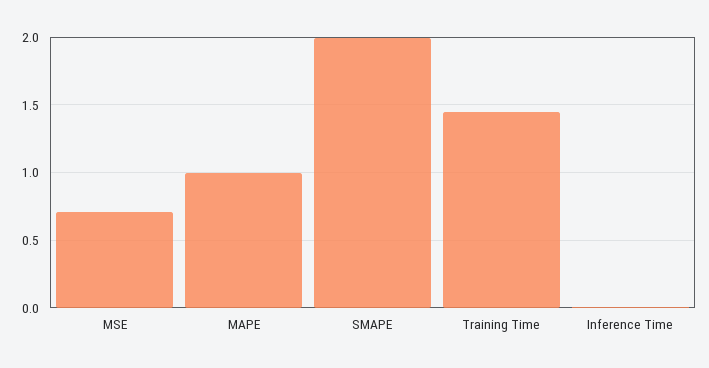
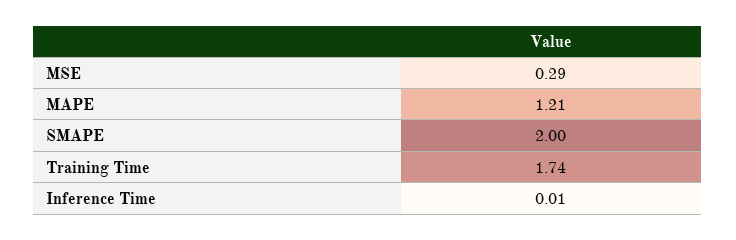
MSE: 0.7 -> 0.29
MAPE: 1 -> 1.21
Training Time: 1.45 -> 1.74

